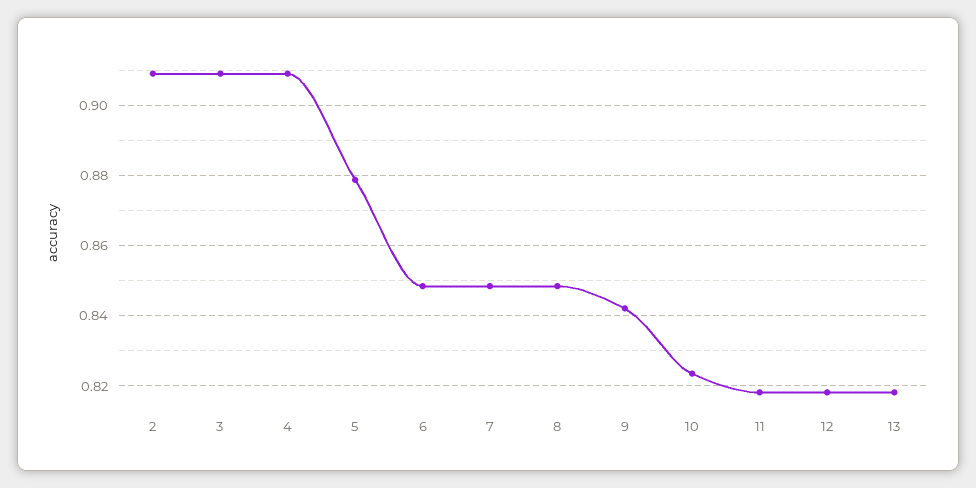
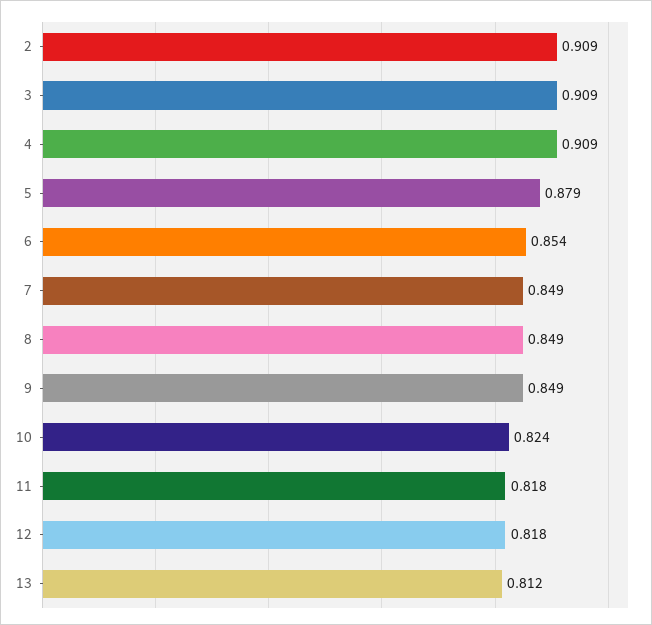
6: 0.848 -> 0.854
9: 0.842 -> 0.849
13: 0.818 -> 0.812

